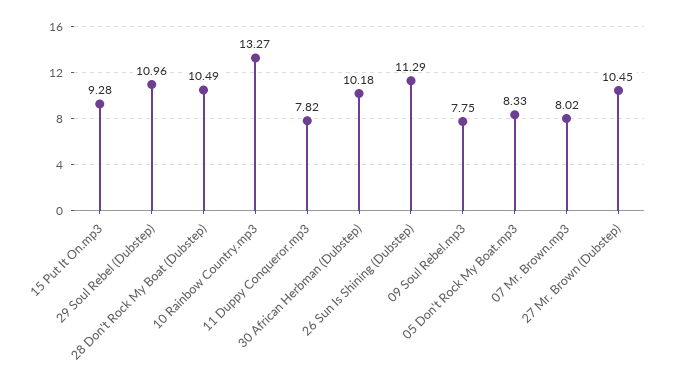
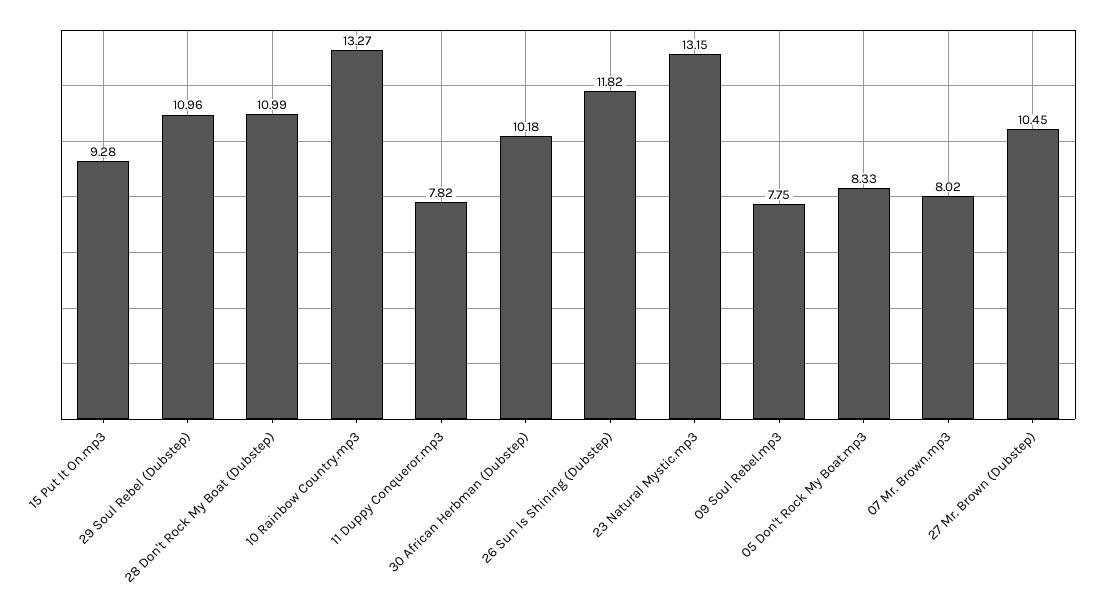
28 Don't Rock My Boat (Dubstep): 10.49 -> 10.99
26 Sun Is Shining (Dubstep): 11.29 -> 11.82
23 Natural Mystic.mp3: none -> 13.15

